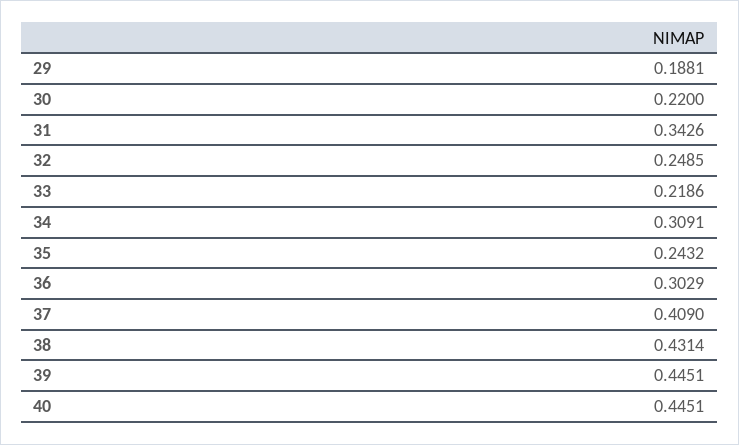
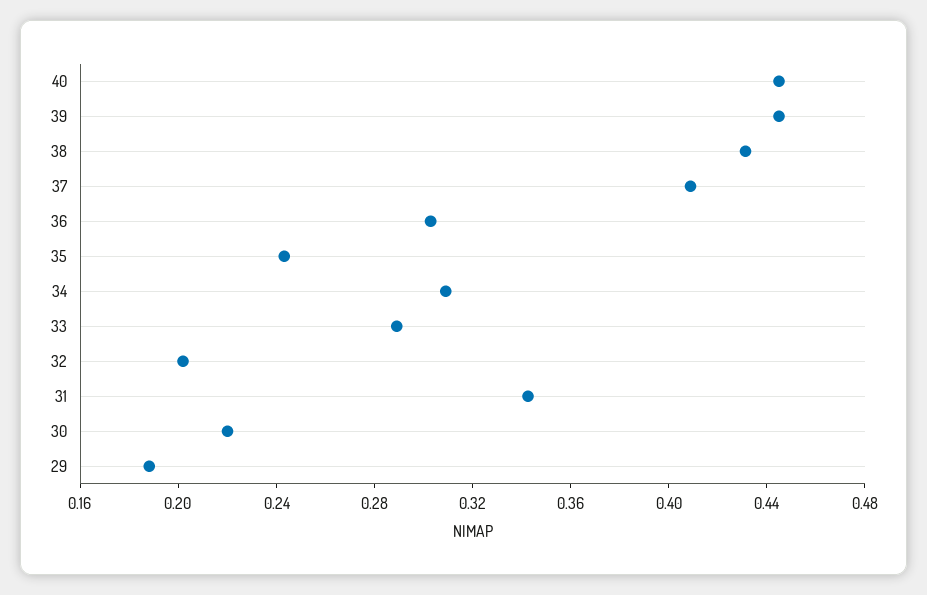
32: 0.2485 -> 0.2
33: 0.2186 -> 0.29

